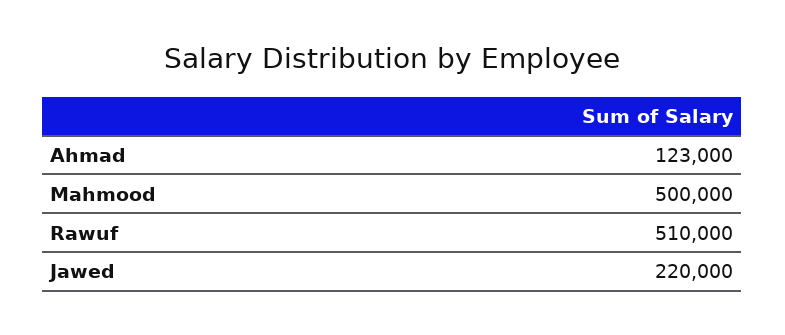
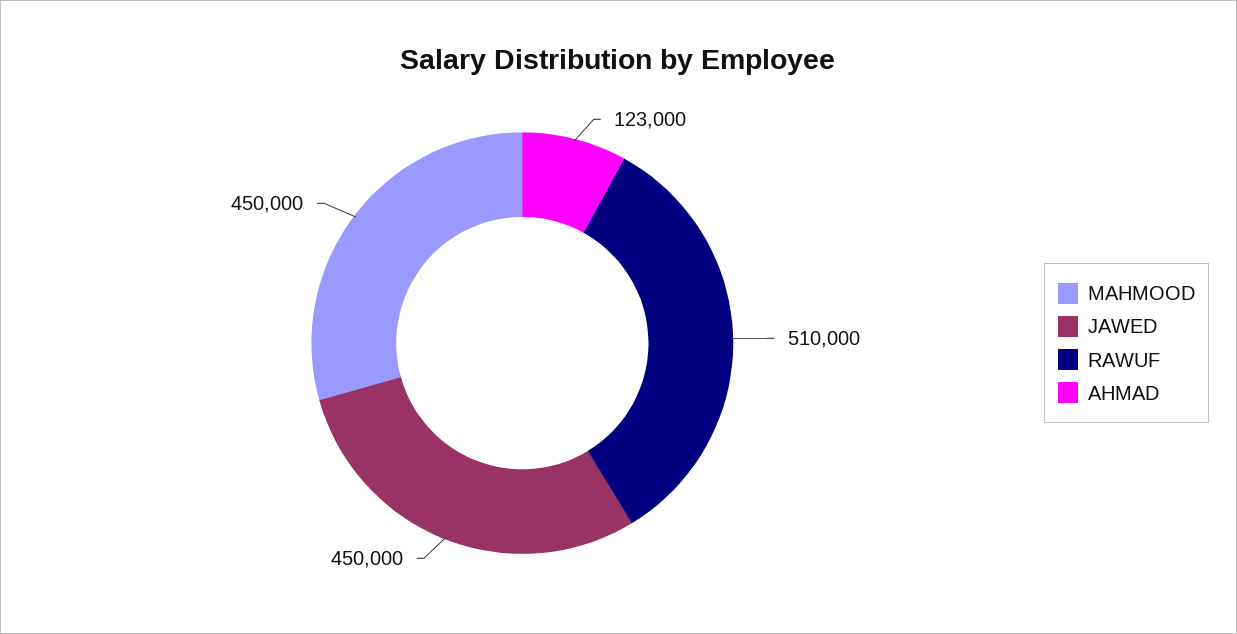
Mahmood: 500000 -> 450000
Jawed: 220000 -> 450000

